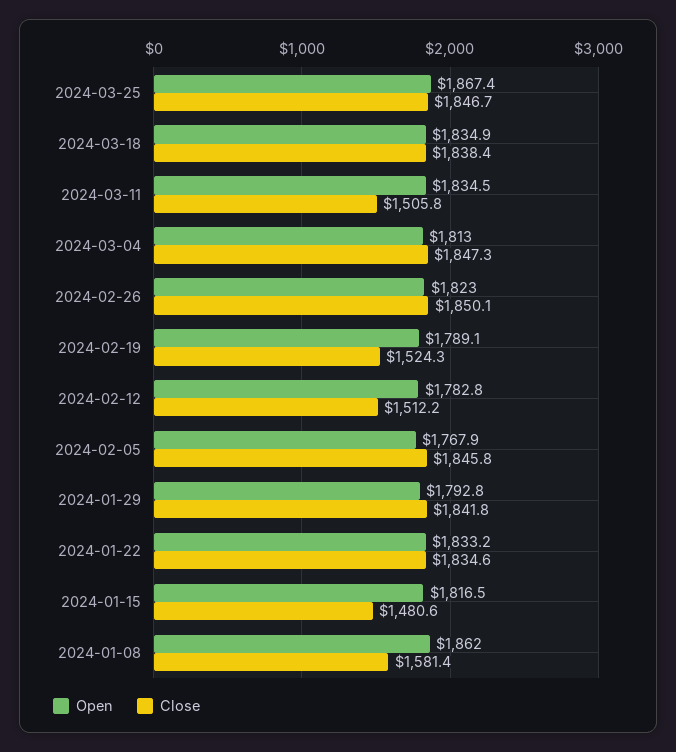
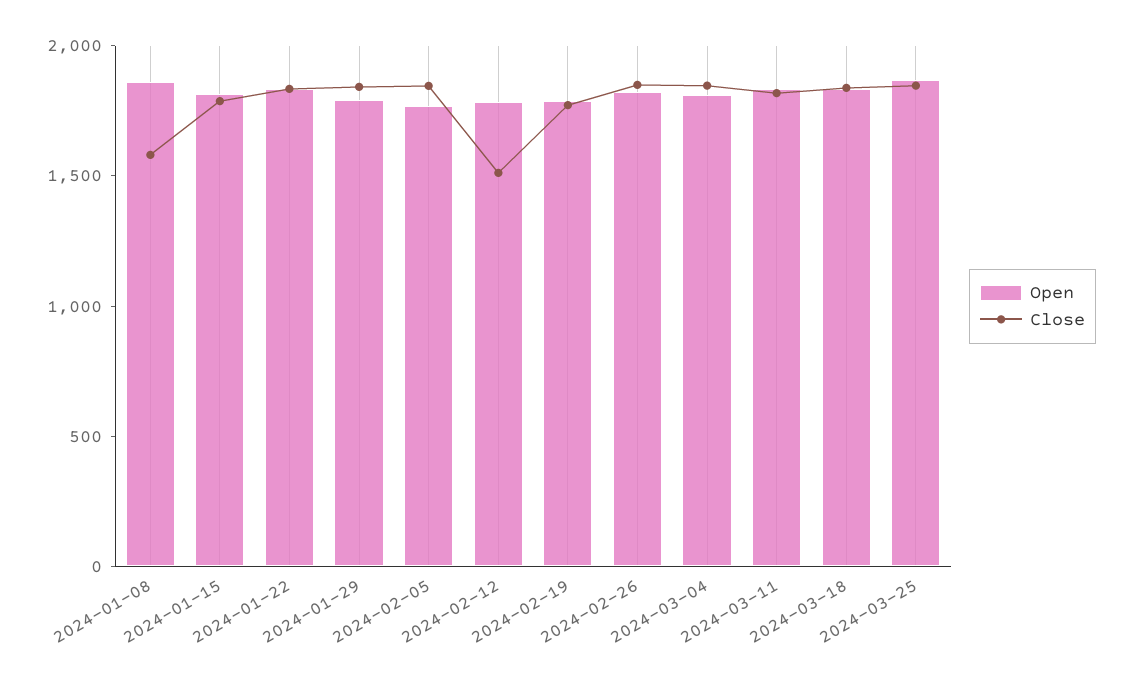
Close, 2024-03-11: 1505.8 -> 1800
Close, 2024-02-19: 1524.3 -> 1800
Close, 2024-01-15: 1480.6 -> 1800

